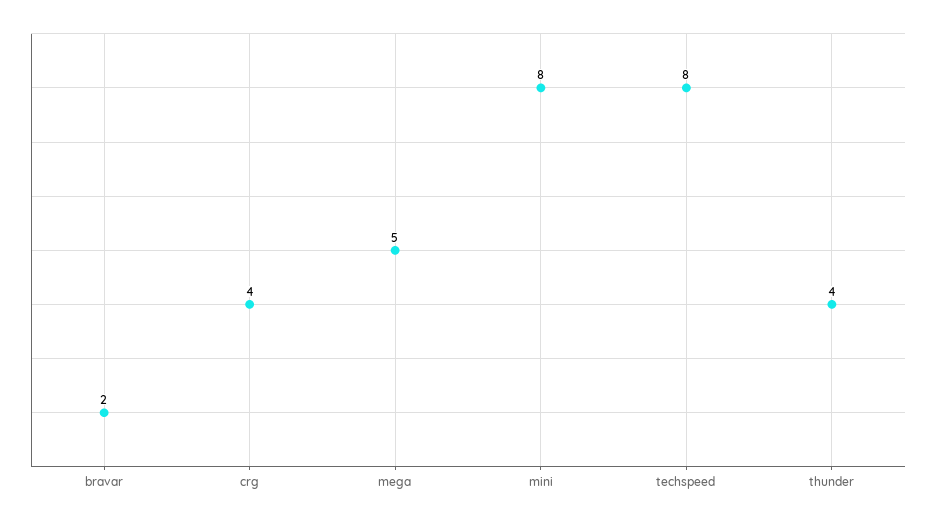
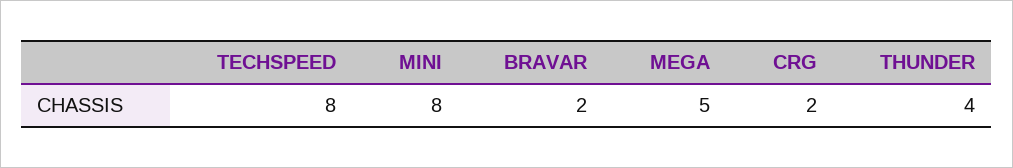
crg: 4 -> 2

